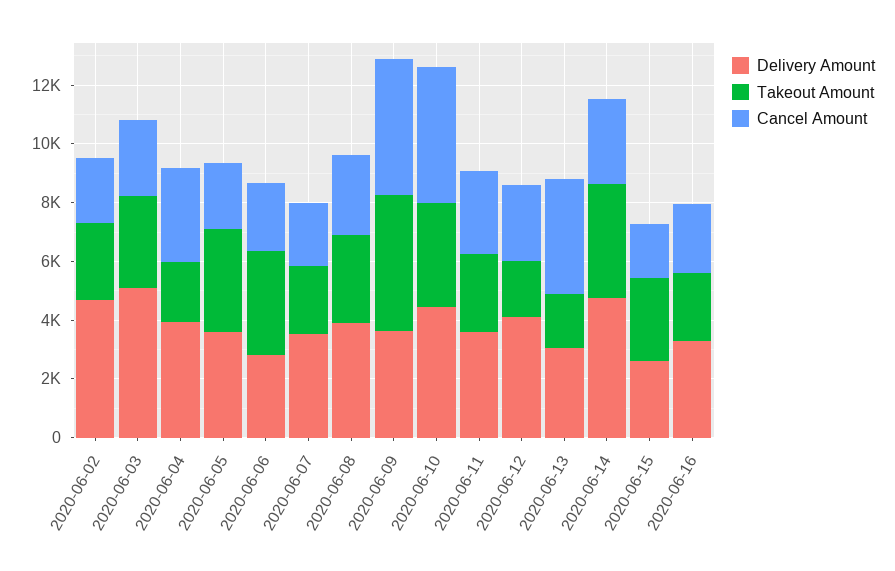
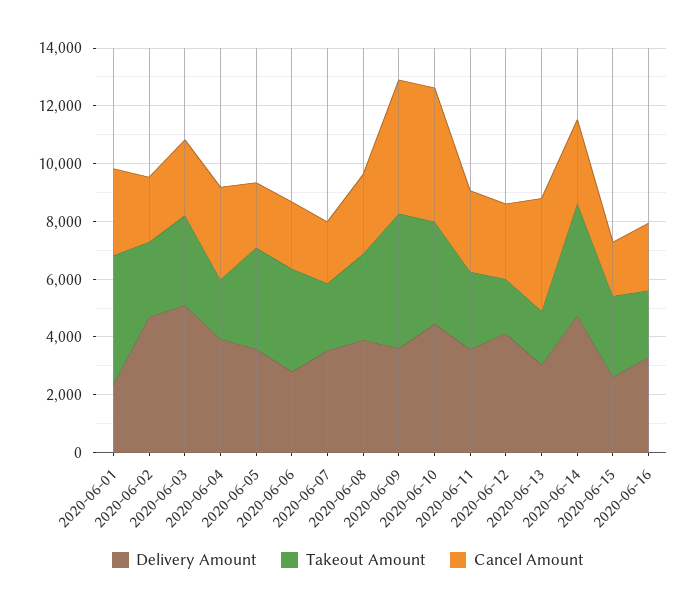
Delivery Amount, 2020-06-01: none -> 2500
Takeout Amount, 2020-06-01: none -> 4500
Cancel Amount, 2020-06-01: none -> 3000

